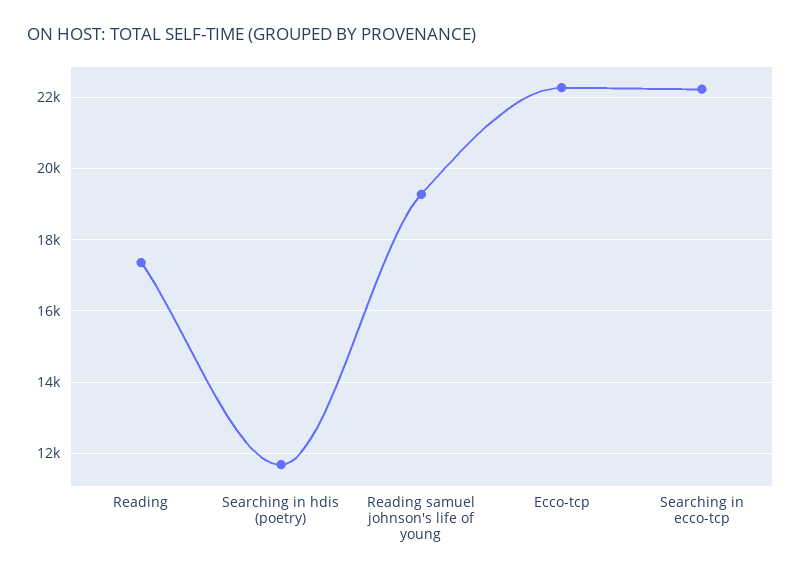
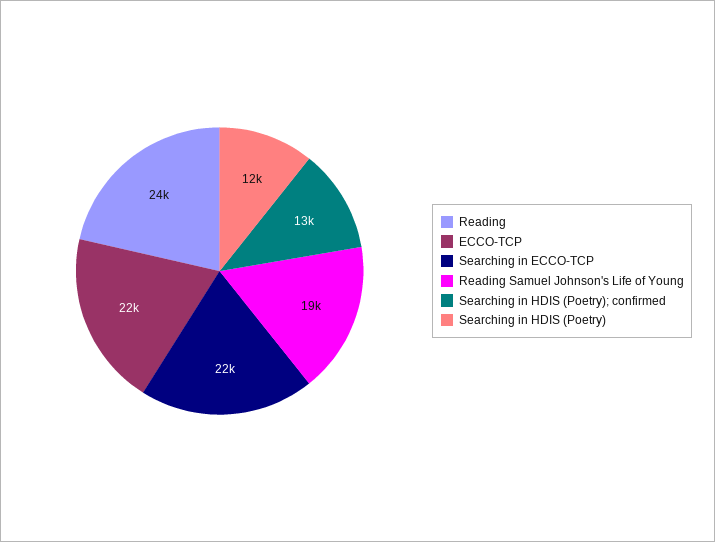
Reading: 17400 -> 24000
Searching in HDIS (Poetry); confirmed: none -> 13000

